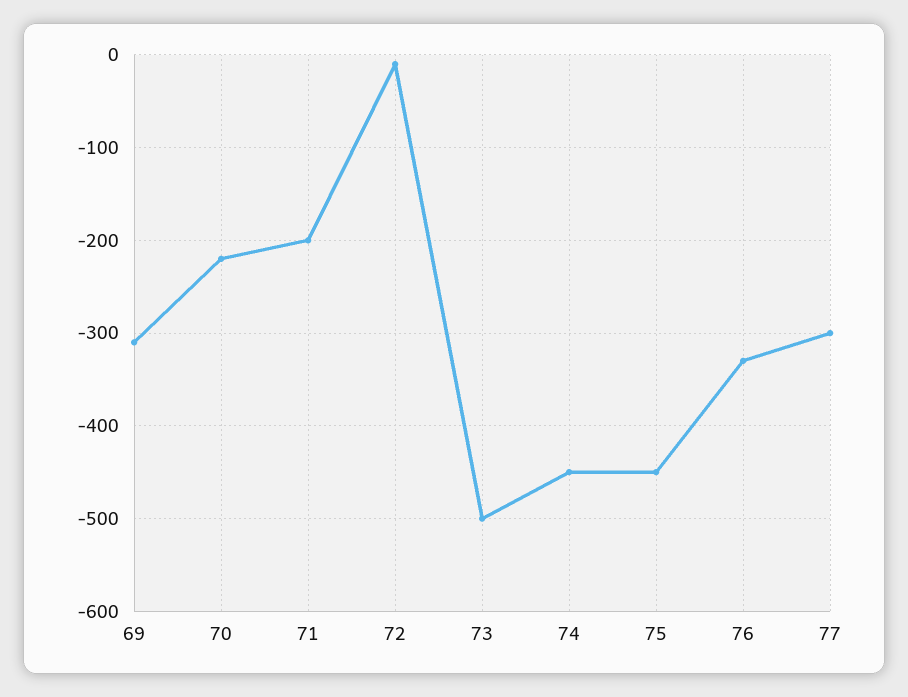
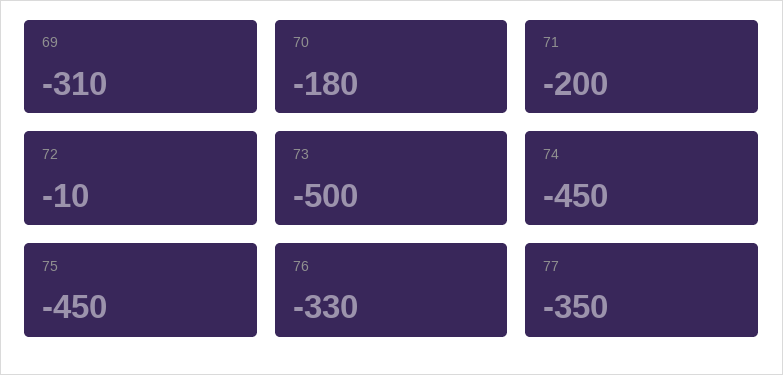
70: -220 -> -180
77: -300 -> -350

